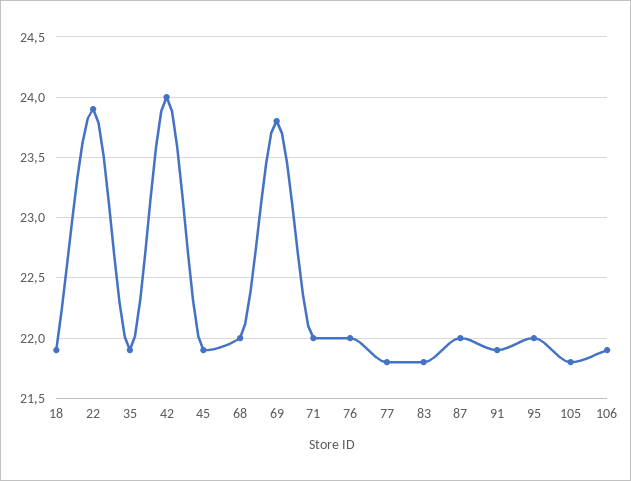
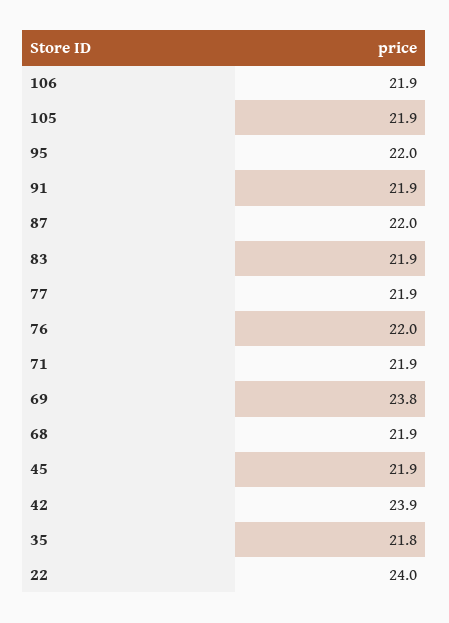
18: 21.9 -> none
22: 23.9 -> 24
35: 21.9 -> 21.8
42: 24 -> 23.9
68: 22 -> 21.9
71: 22 -> 21.9
77: 21.8 -> 21.9
83: 21.8 -> 21.9
105: 21.8 -> 21.9

